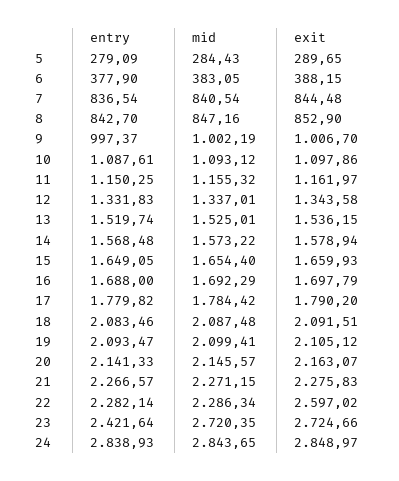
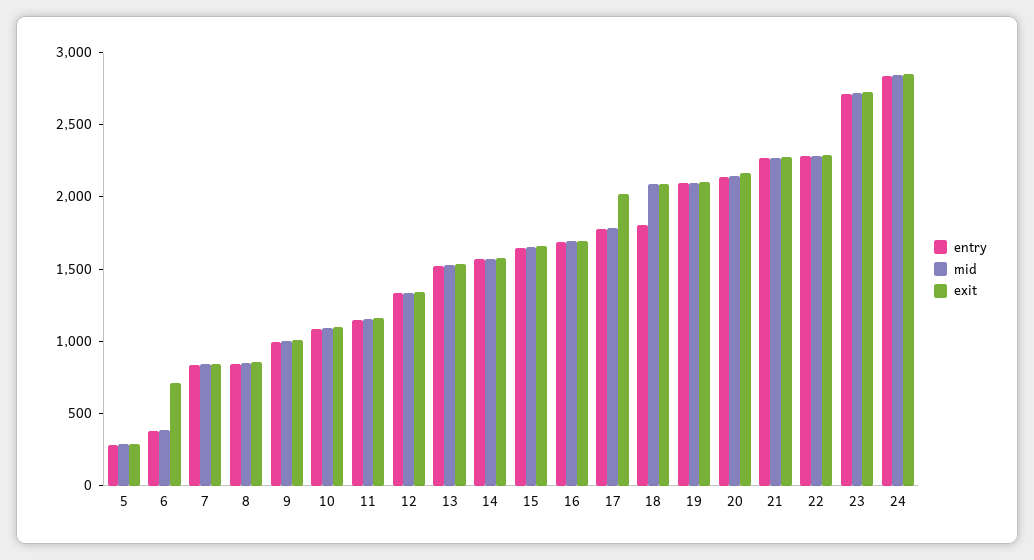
exit, 6: 388.15 -> 700
exit, 17: 1790.2 -> 2000
entry, 18: 2083.46 -> 1800
exit, 22: 2597.02 -> 2300
entry, 23: 2421.64 -> 2700

